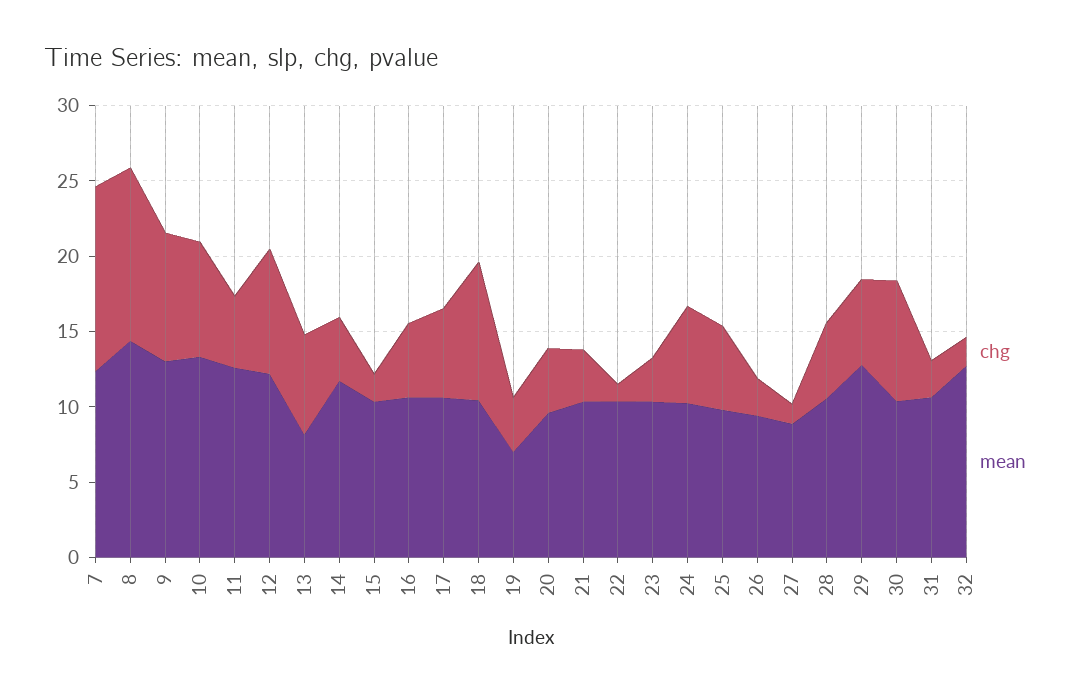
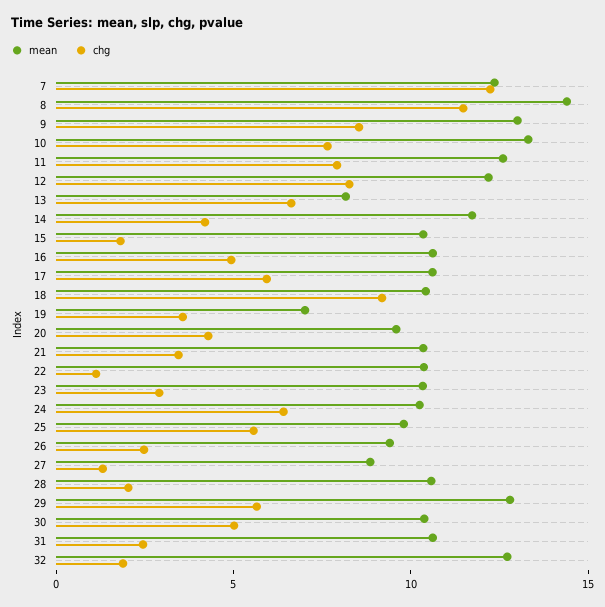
chg, 11: 5 -> 8
chg, 28: 5 -> 2
chg, 30: 8 -> 5

